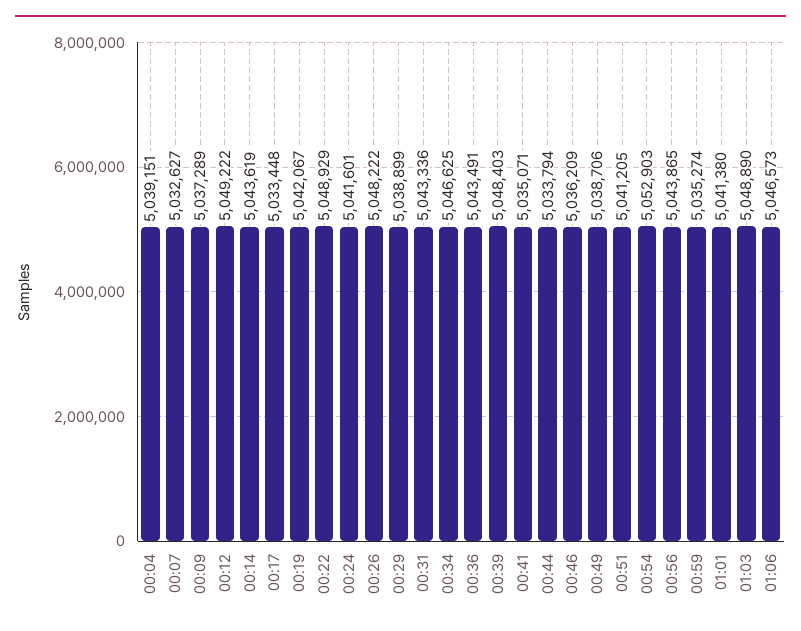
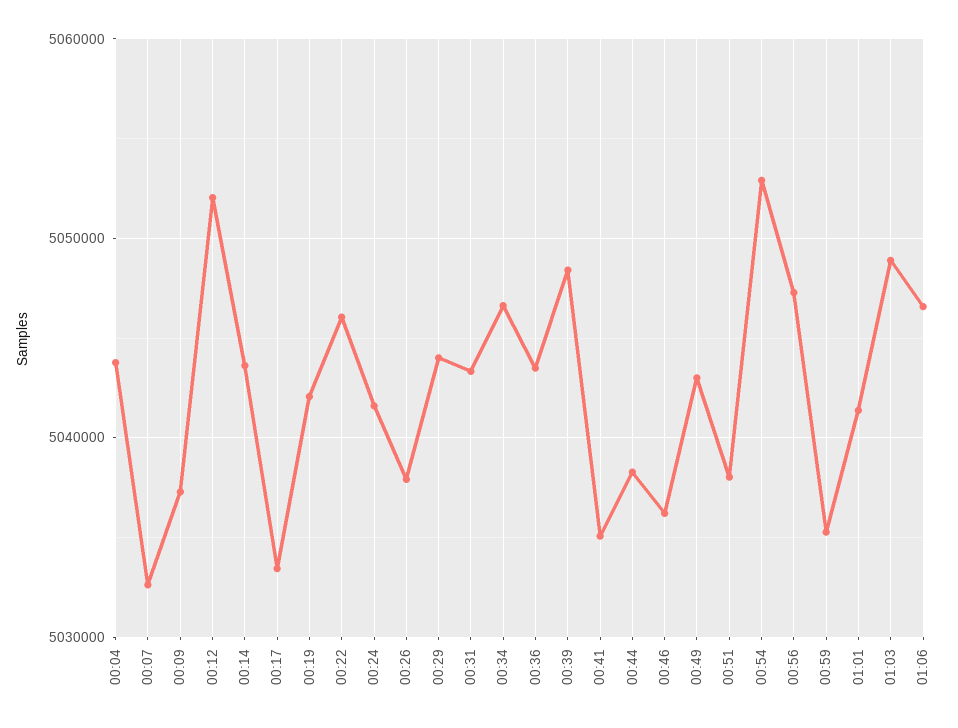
00:04: 5039151 -> 5044000
00:12: 5049222 -> 5052000
00:22: 5048929 -> 5046000
00:26: 5048222 -> 5038000
00:29: 5038899 -> 5044000
00:44: 5033794 -> 5038000
00:49: 5038706 -> 5043000
00:51: 5041205 -> 5038000
00:56: 5043865 -> 5047000

